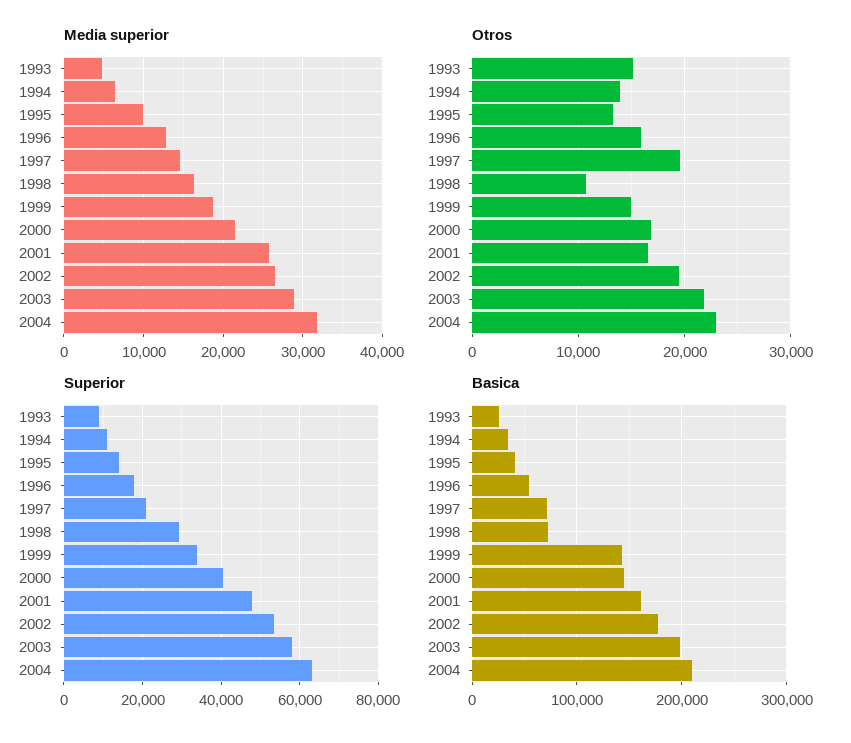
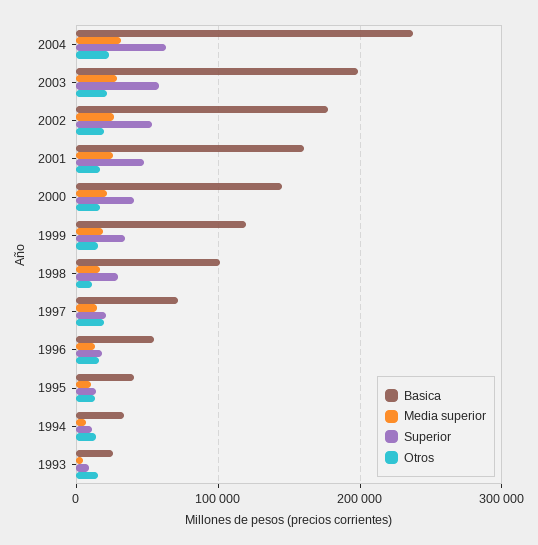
Basica, 1998: 70000 -> 100000
Basica, 1999: 140000 -> 120000
Basica, 2004: 210000 -> 240000

